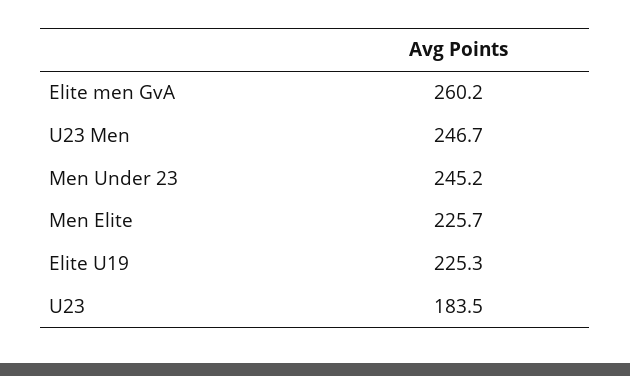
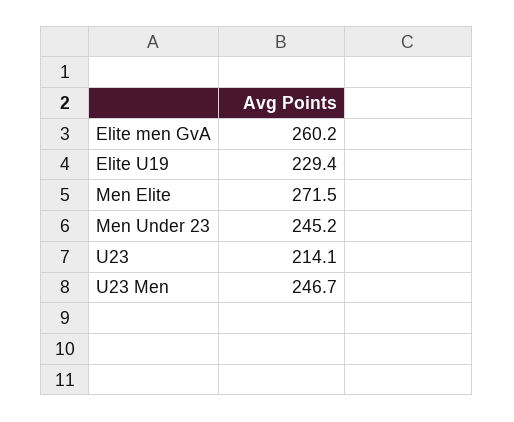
Men Elite: 225.7 -> 271.5
Elite U19: 225.3 -> 229.4
U23: 183.5 -> 214.1

